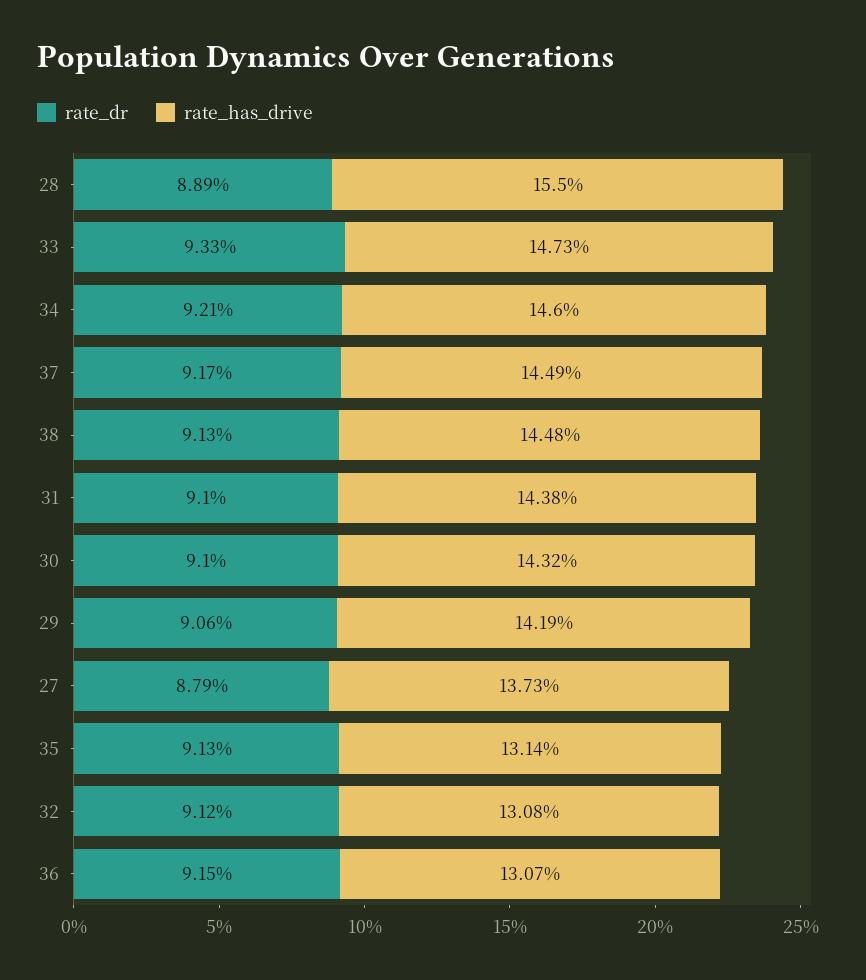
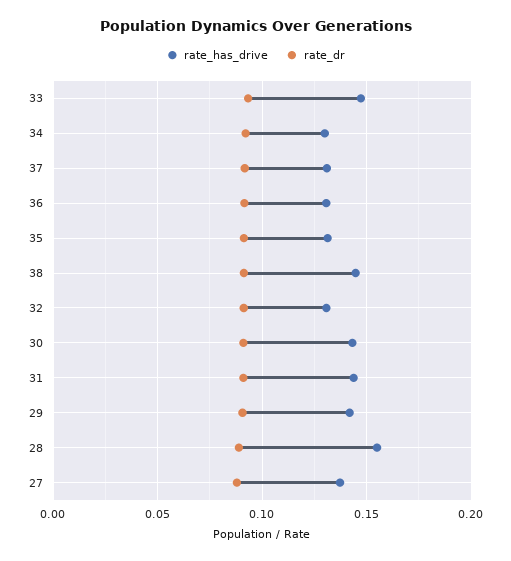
rate_has_drive, 34: 0.146 -> 0.13
rate_has_drive, 37: 0.1449 -> 0.13

